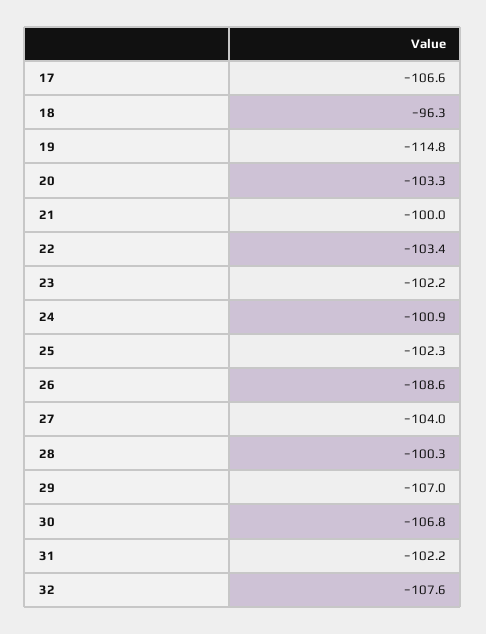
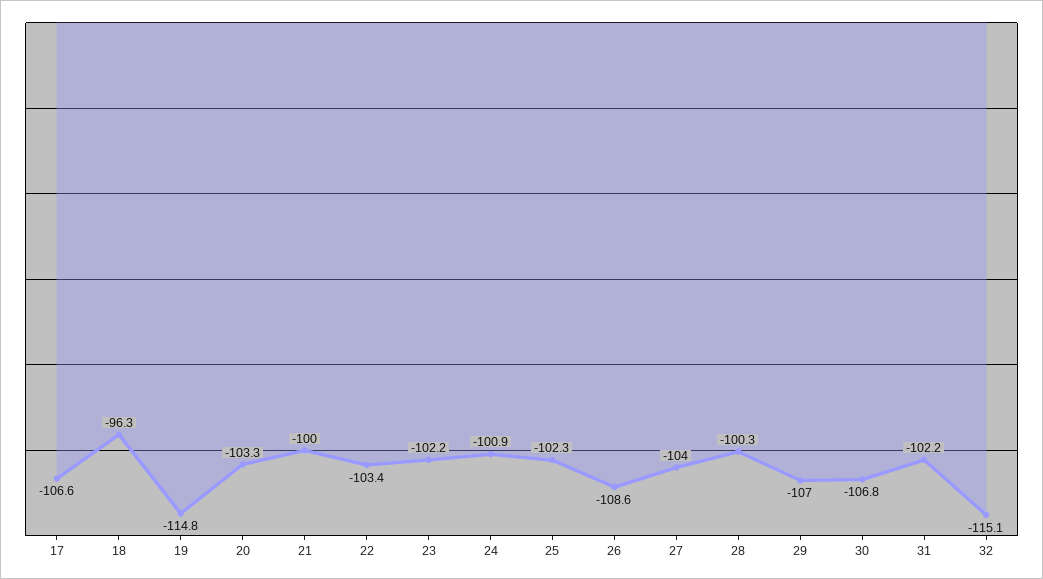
32: -107.6 -> -115.1

